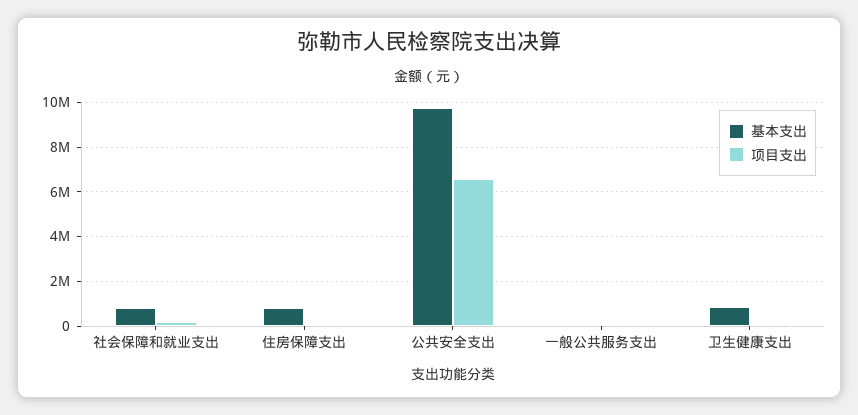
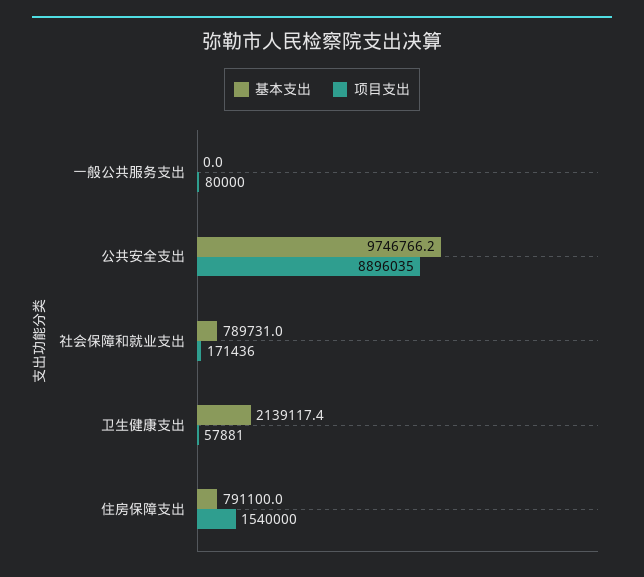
项目支出, 住房保障支出: 0 -> 1540000
项目支出, 公共安全支出: 6500000 -> 8896035
基本支出, 卫生健康支出: 1000000 -> 2139117.4

